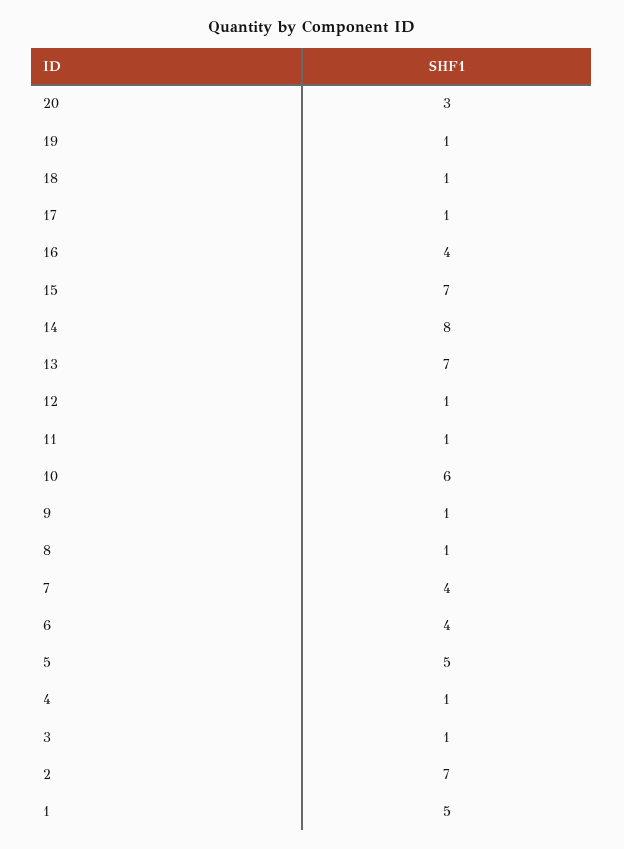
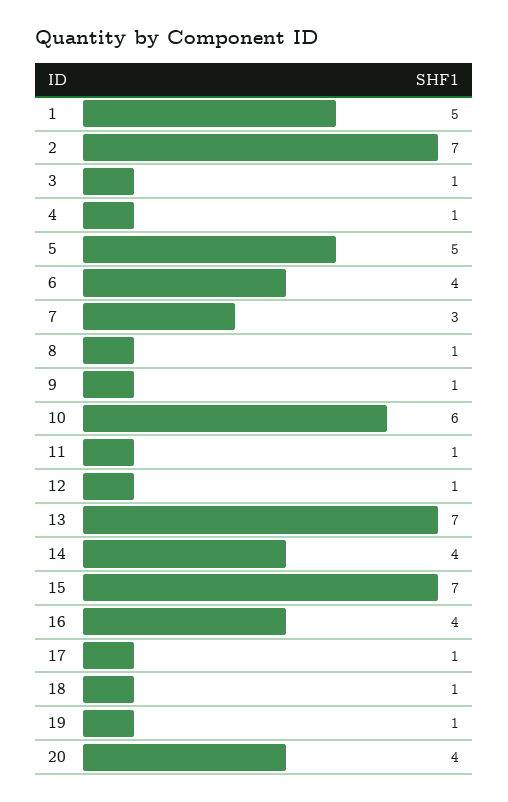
20: 3 -> 4
14: 8 -> 4
7: 4 -> 3

